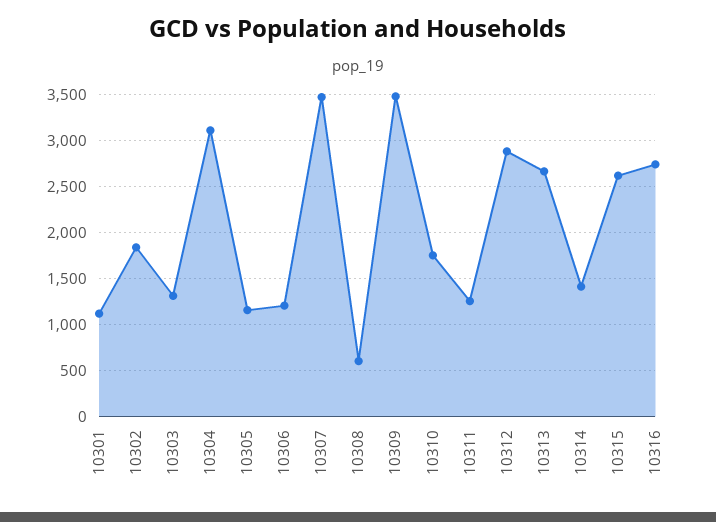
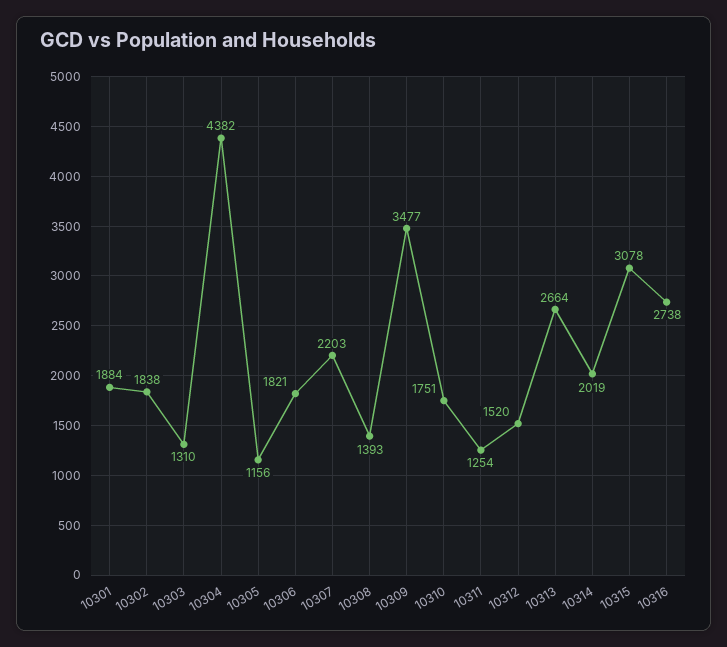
10301: 1100 -> 1884
10304: 3100 -> 4382
10306: 1200 -> 1821
10307: 3500 -> 2203
10308: 600 -> 1393
10312: 2900 -> 1520
10314: 1400 -> 2019
10315: 2600 -> 3078

